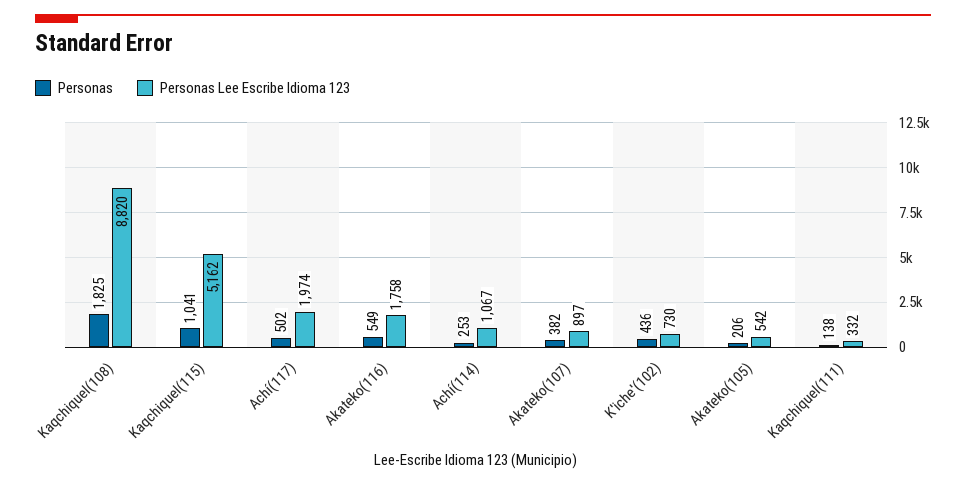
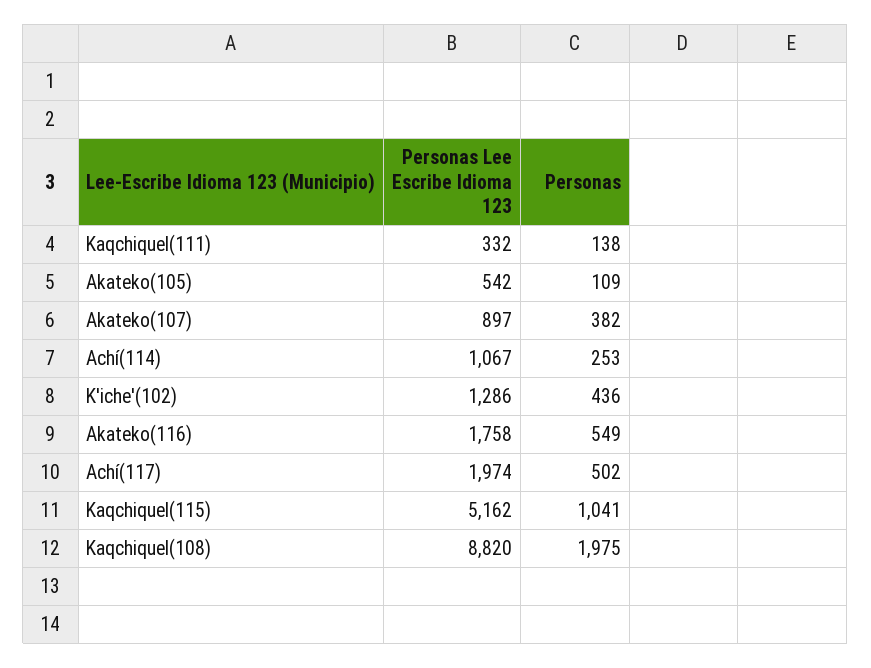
Personas, Kaqchiquel(108): 1825 -> 1975
Personas Lee Escribe Idioma 123, K'iche'(102): 730 -> 1286
Personas, Akateko(105): 206 -> 109

